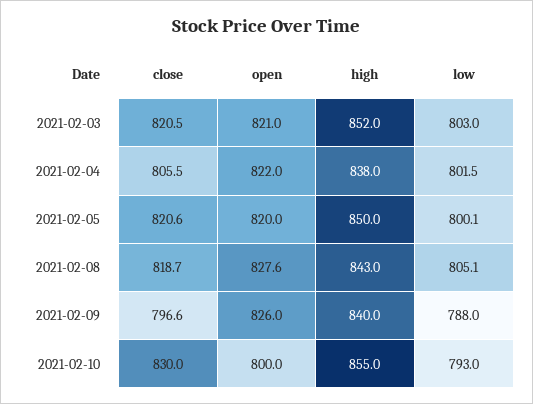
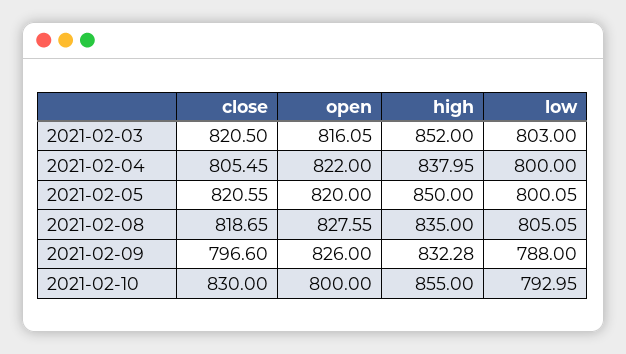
open, 2021-02-03: 821 -> 816.05
low, 2021-02-04: 801.5 -> 800
high, 2021-02-08: 843 -> 835
high, 2021-02-09: 840 -> 832.28

